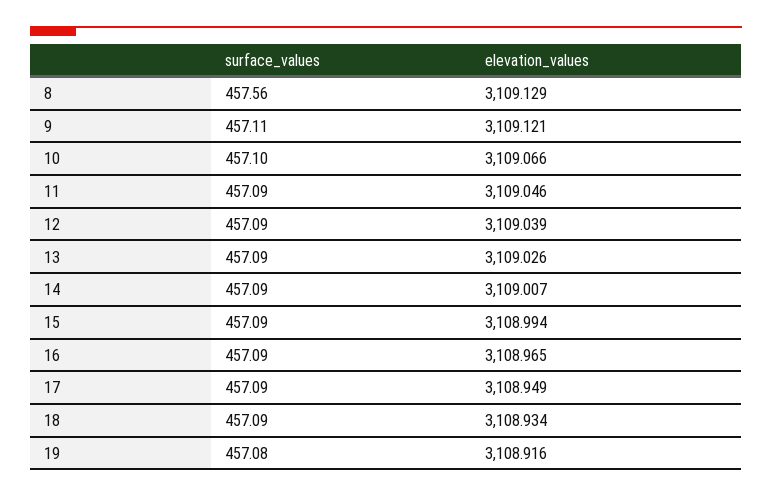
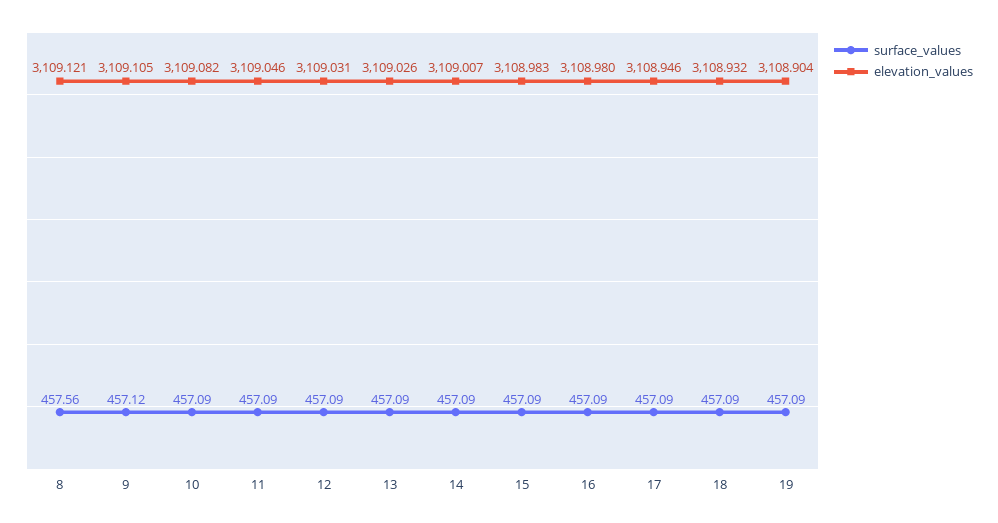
elevation_values, 8: 3109.129 -> 3109.121
surface_values, 9: 457.11 -> 457.12
elevation_values, 9: 3109.121 -> 3109.105
surface_values, 10: 457.1 -> 457.09
elevation_values, 10: 3109.066 -> 3109.082
elevation_values, 12: 3109.039 -> 3109.031
elevation_values, 15: 3108.994 -> 3108.983
elevation_values, 16: 3108.965 -> 3108.98
elevation_values, 17: 3108.949 -> 3108.946
elevation_values, 18: 3108.934 -> 3108.932
surface_values, 19: 457.08 -> 457.09
elevation_values, 19: 3108.916 -> 3108.904

